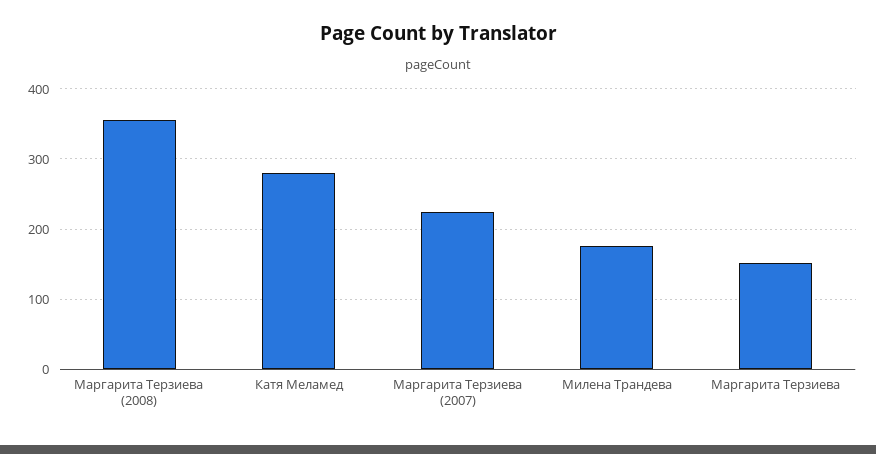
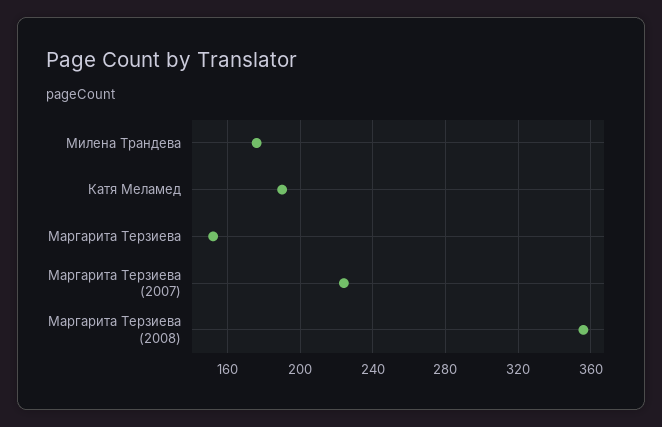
Катя Меламед: 280 -> 190

